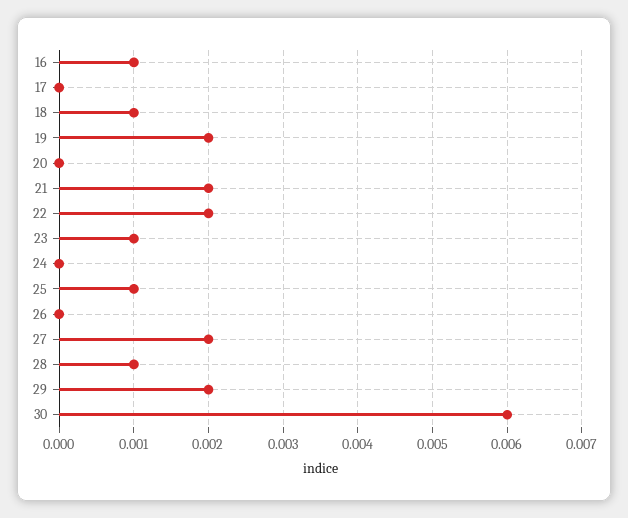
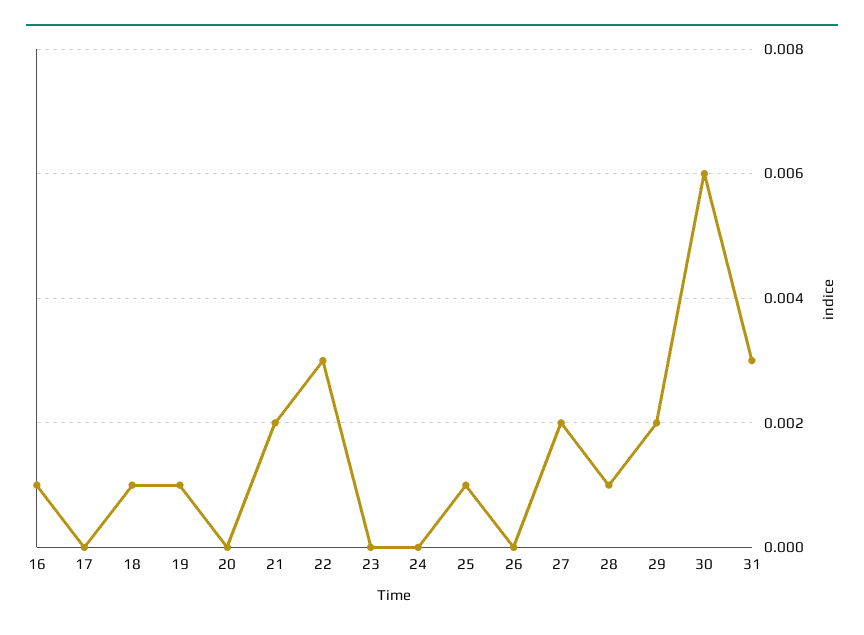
19: 0.002 -> 0.001
22: 0.002 -> 0.003
23: 0.001 -> 0
31: none -> 0.003

